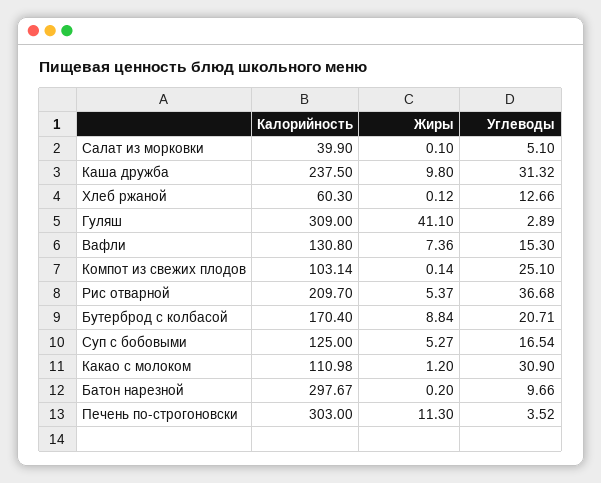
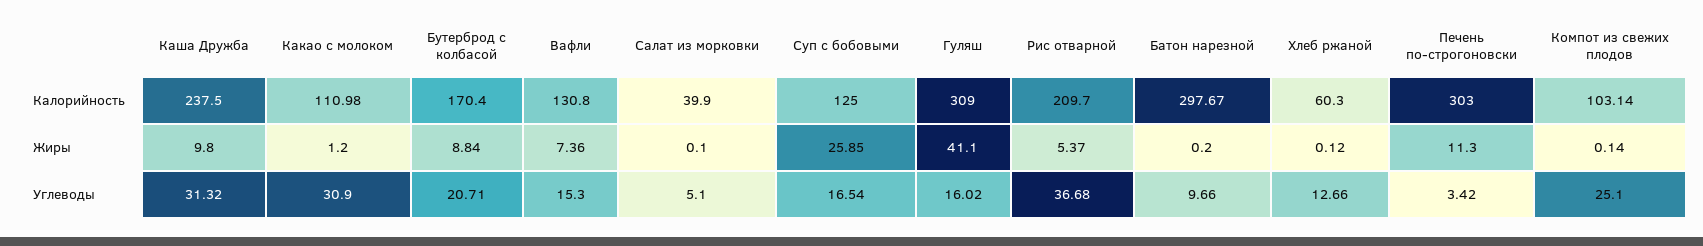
Углеводы, Гуляш: 2.89 -> 16.02
Жиры, Суп с бобовыми: 5.27 -> 25.85
Углеводы, Печень по-строгоновски: 3.52 -> 3.42

